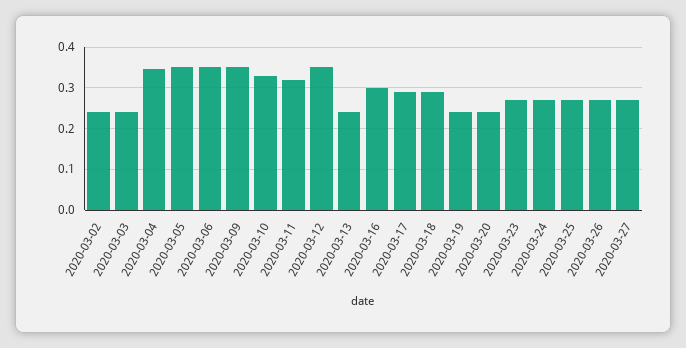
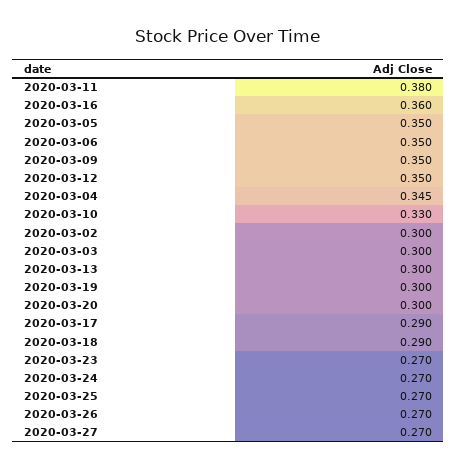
2020-03-02: 0.24 -> 0.3
2020-03-03: 0.24 -> 0.3
2020-03-11: 0.32 -> 0.38
2020-03-13: 0.24 -> 0.3
2020-03-16: 0.3 -> 0.36
2020-03-19: 0.24 -> 0.3
2020-03-20: 0.24 -> 0.3

